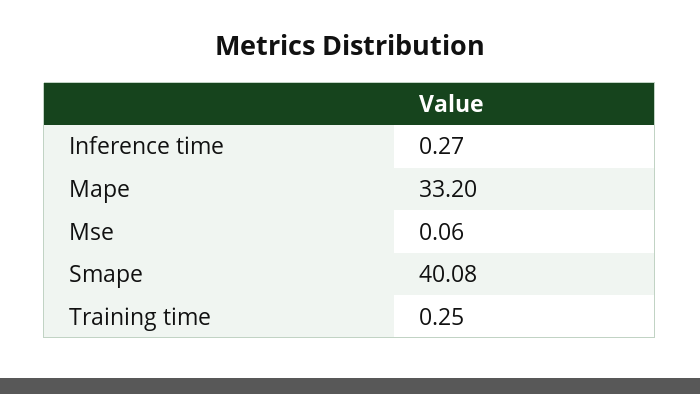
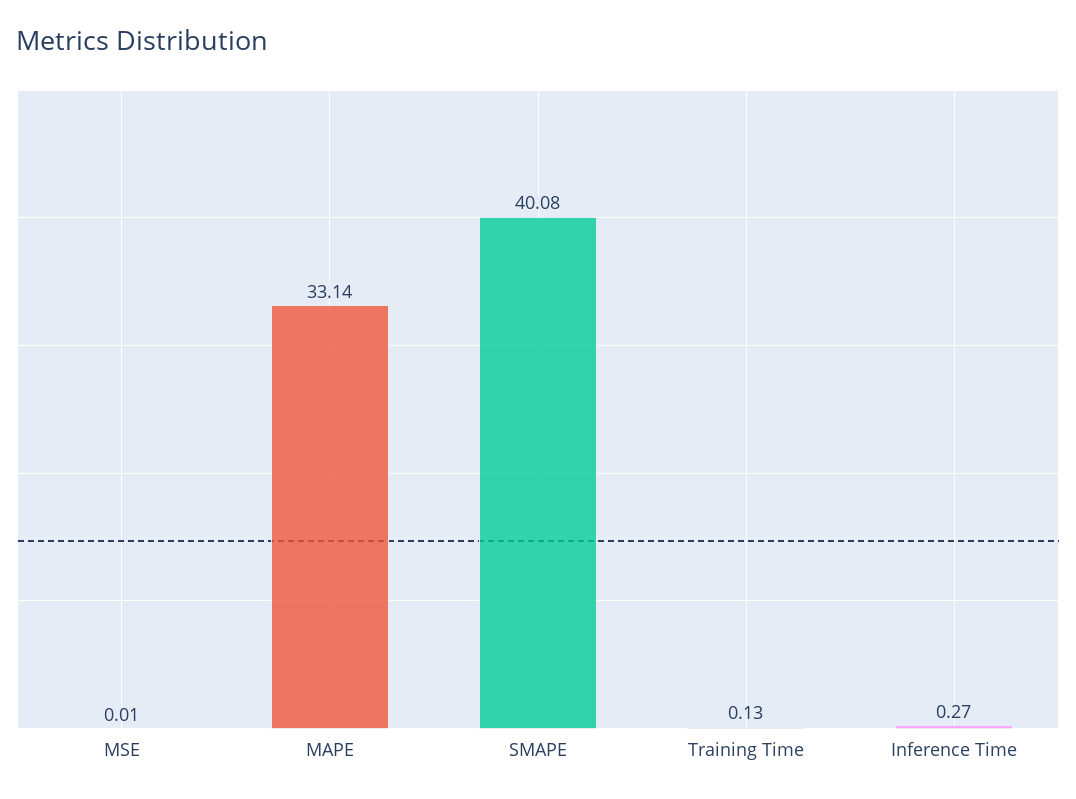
Mape: 33.2 -> 33.14
Mse: 0.06 -> 0.01
Training time: 0.25 -> 0.13

